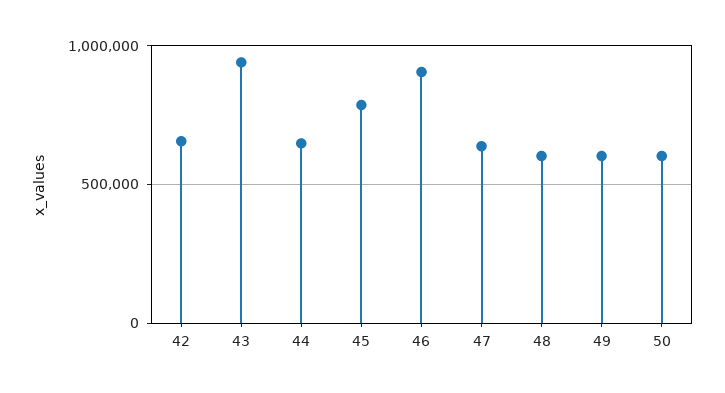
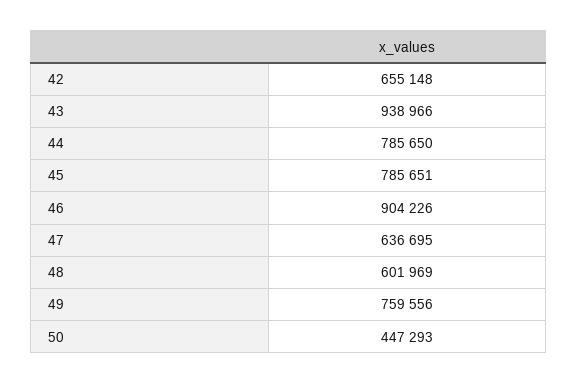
44: 650000 -> 785650
49: 600000 -> 759556
50: 600000 -> 447293

